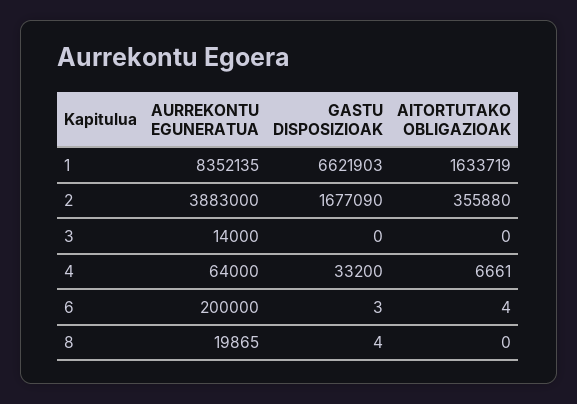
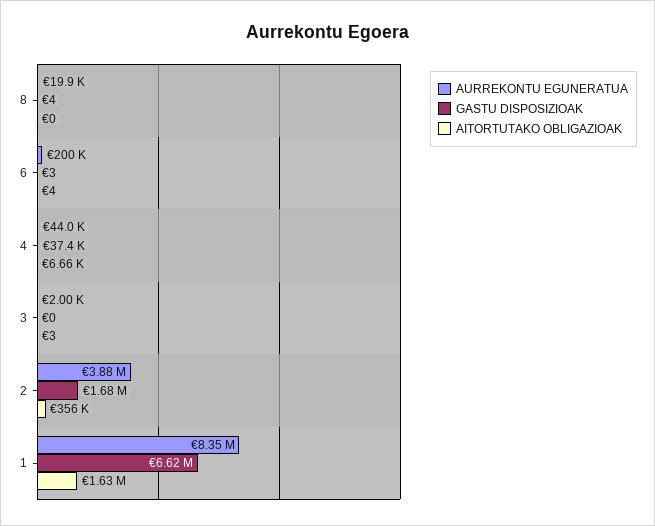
AURREKONTU EGUNERATUA, 3: 14000 -> 2000
AITORTUTAKO OBLIGAZIOAK, 3: 0 -> 3
AURREKONTU EGUNERATUA, 4: 64000 -> 44000
GASTU DISPOSIZIOAK, 4: 33200 -> 37400

